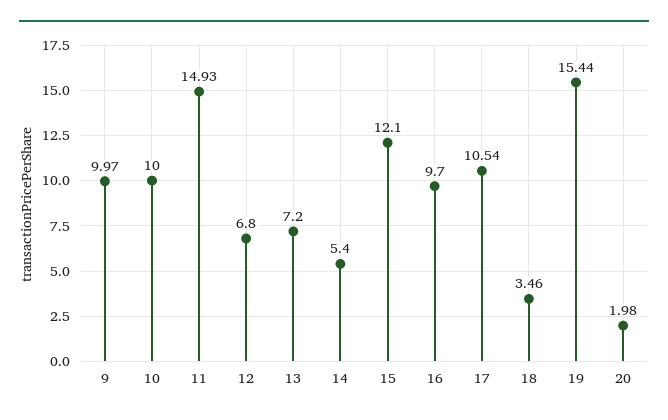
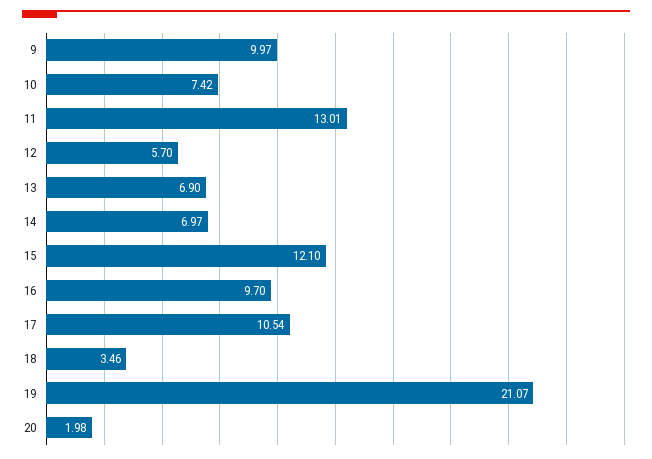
10: 10 -> 7.42
11: 14.93 -> 13.01
12: 6.8 -> 5.7
13: 7.2 -> 6.9
14: 5.4 -> 6.97
19: 15.44 -> 21.07

